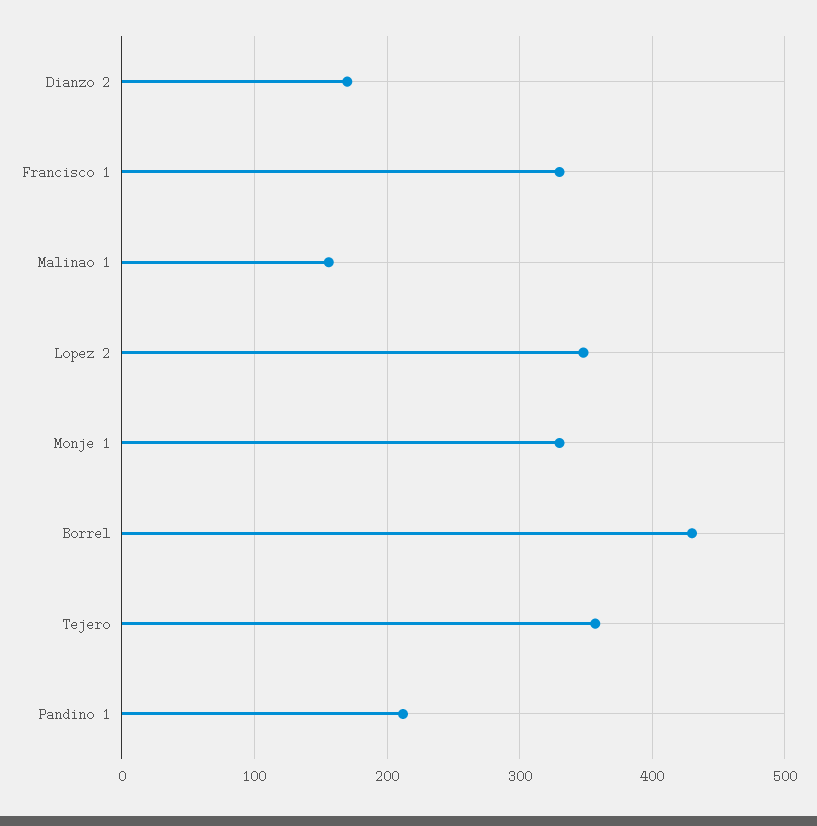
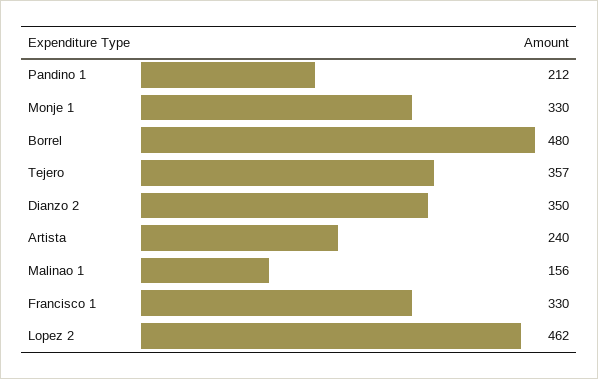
Dianzo 2: 170 -> 350
Lopez 2: 350 -> 462
Borrel: 430 -> 480
Artista: none -> 240

